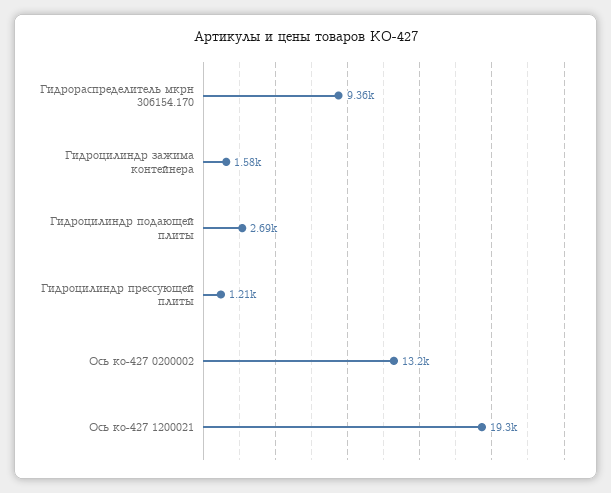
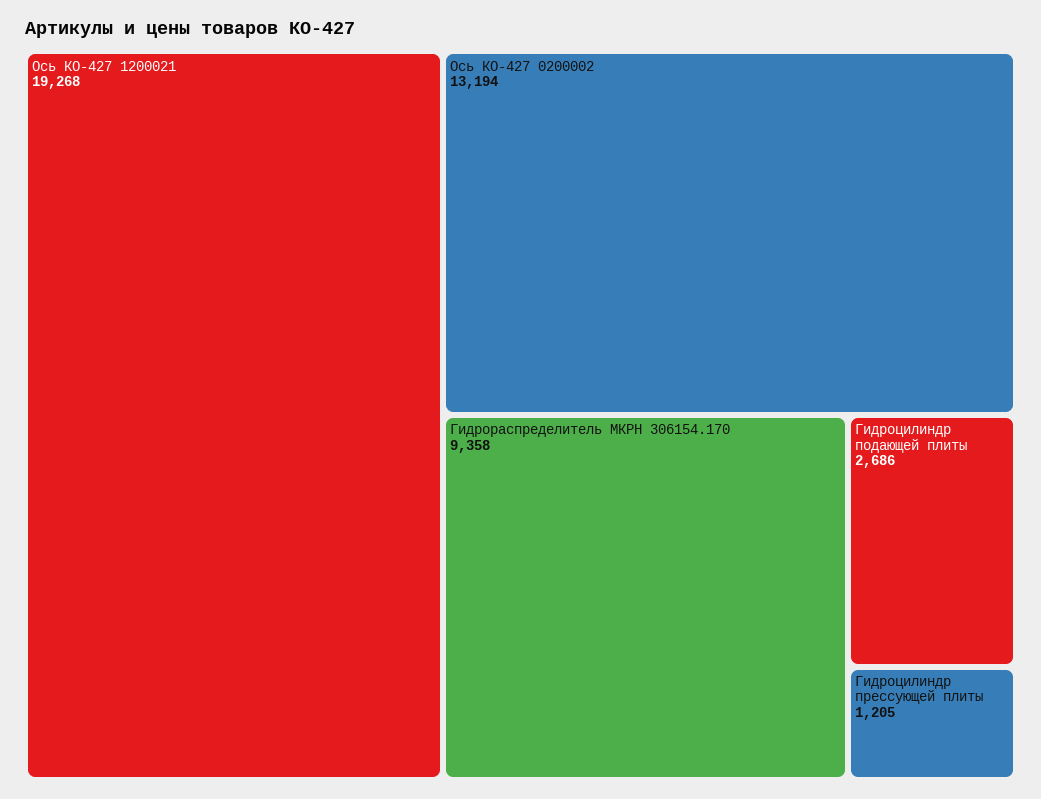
Гидроцилиндр зажима контейнера: 1580 -> none

